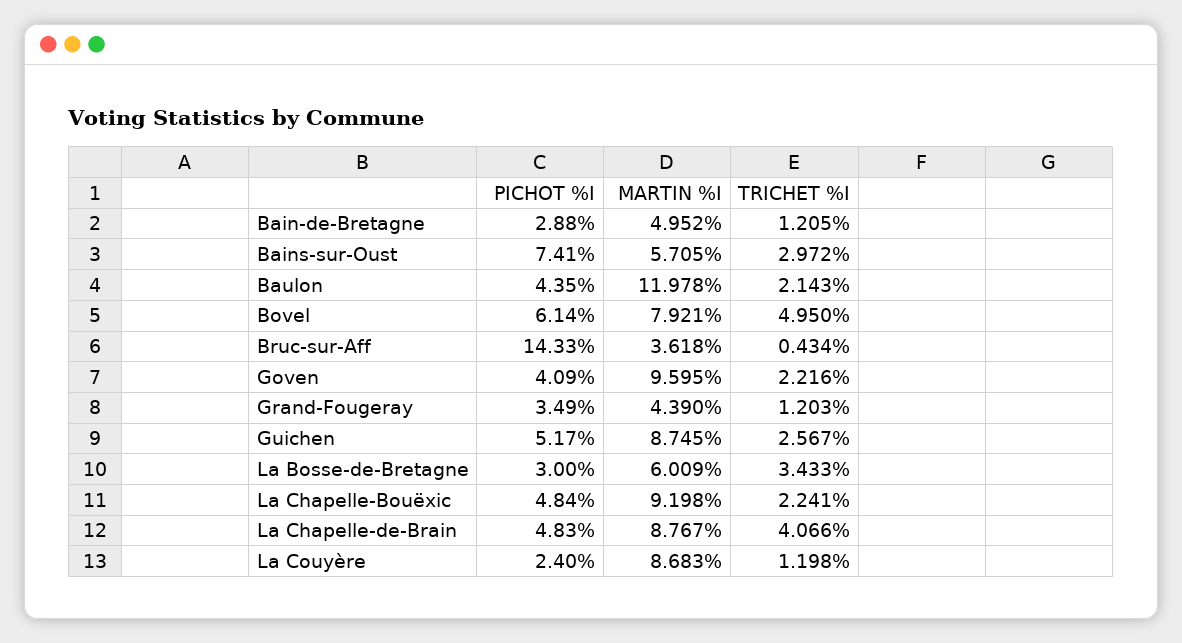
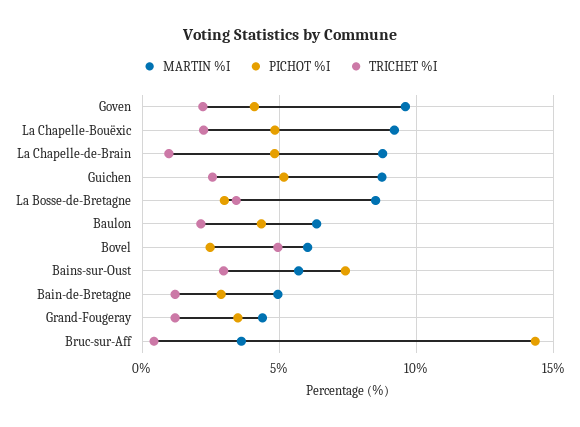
MARTIN %I, Baulon: 11.978 -> 6.5
PICHOT %I, Bovel: 6.14 -> 2.5
MARTIN %I, Bovel: 7.921 -> 6
MARTIN %I, La Bosse-de-Bretagne: 6.009 -> 8.5
TRICHET %I, La Chapelle-de-Brain: 4.066 -> 1
PICHOT %I, La Couyère: 2.4 -> none
MARTIN %I, La Couyère: 8.683 -> none
TRICHET %I, La Couyère: 1.198 -> none

